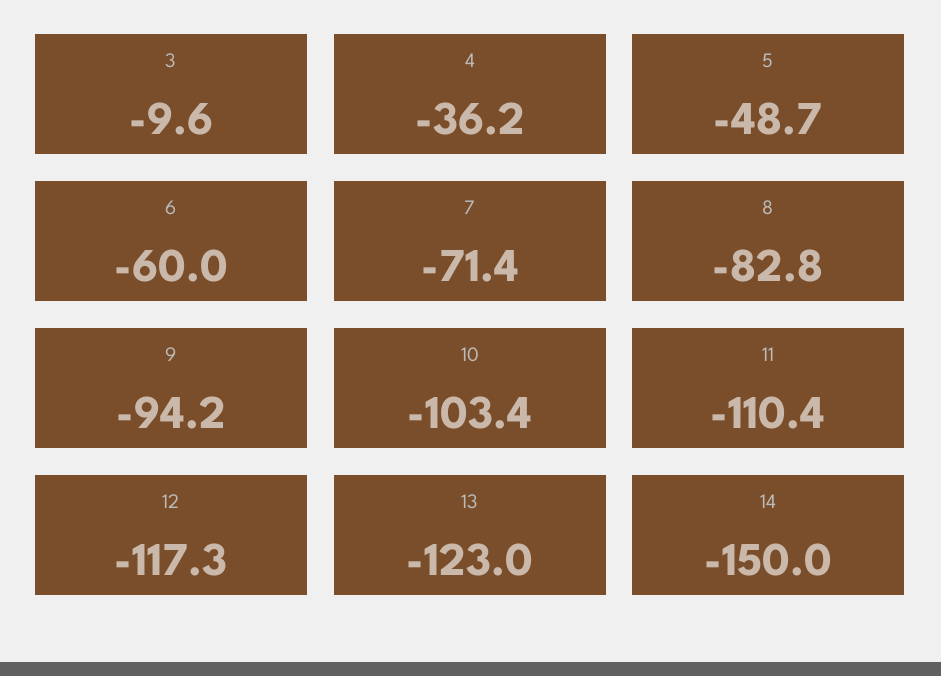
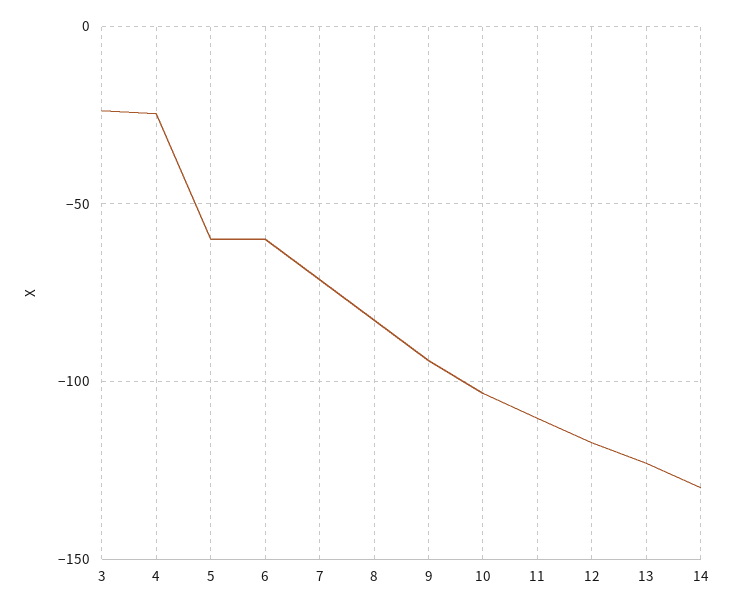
3: -9.6 -> -25
4: -36.2 -> -25
5: -48.7 -> -60
14: -150 -> -130

